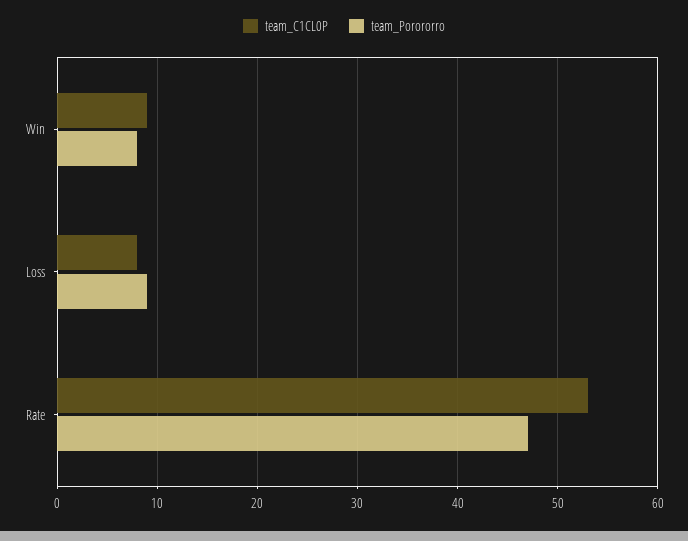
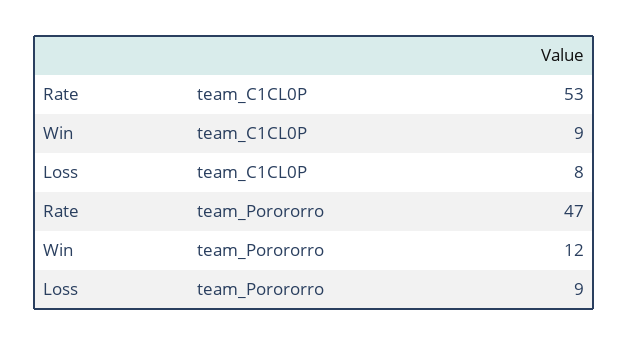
team_Porororro, Win: 8 -> 12

